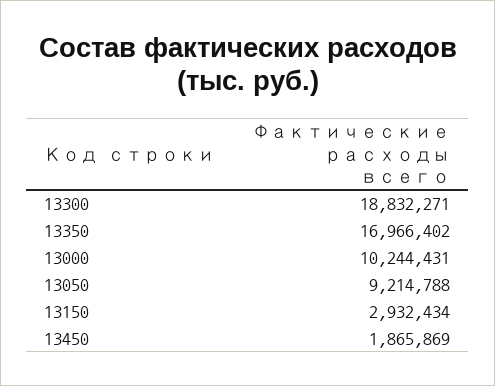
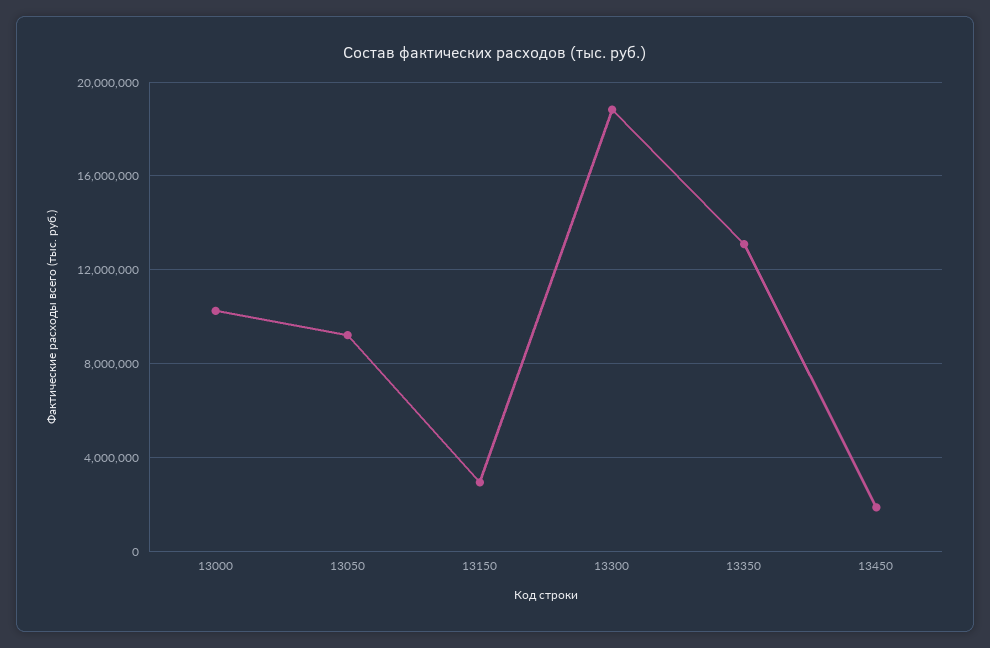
13350: 16966402 -> 13000000

